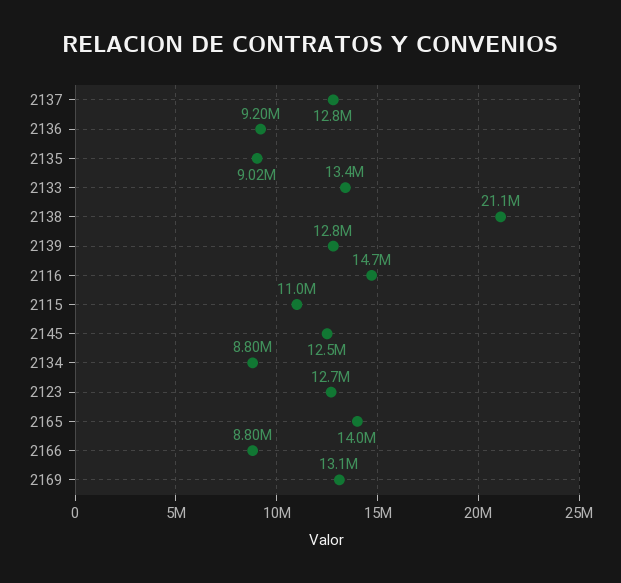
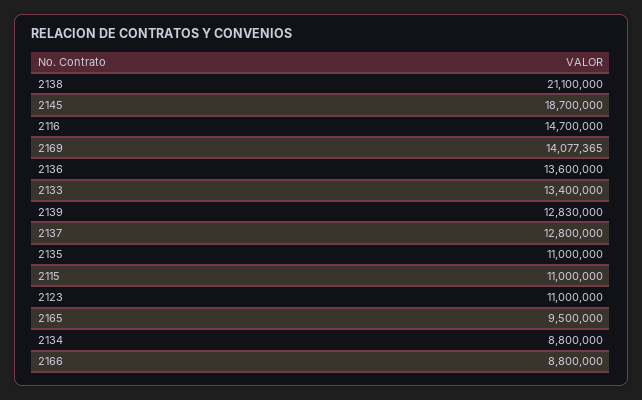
2136: 9200000 -> 13600000
2135: 9020000 -> 11000000
2145: 12500000 -> 18700000
2123: 12700000 -> 11000000
2165: 14000000 -> 9500000
2169: 13100000 -> 14077365

